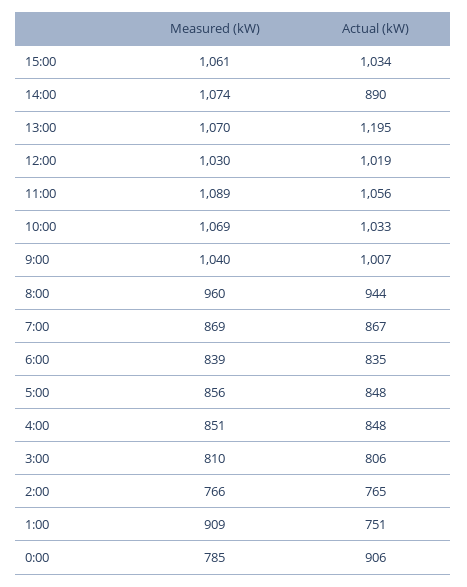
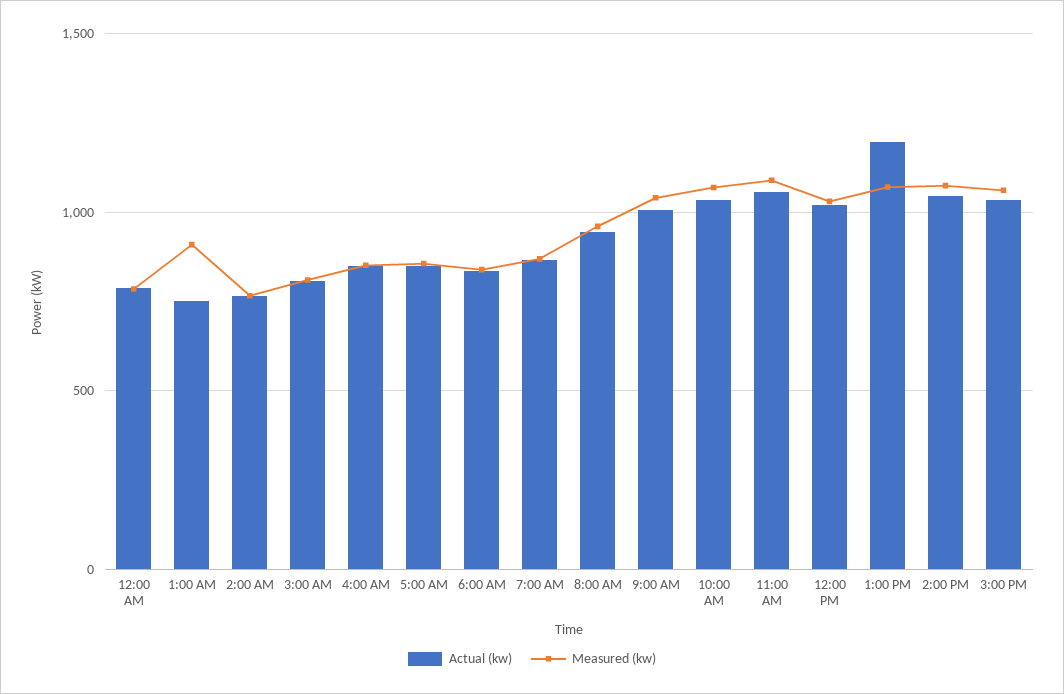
Actual (kW), 14:00: 890 -> 1050
Actual (kW), 0:00: 906 -> 800

